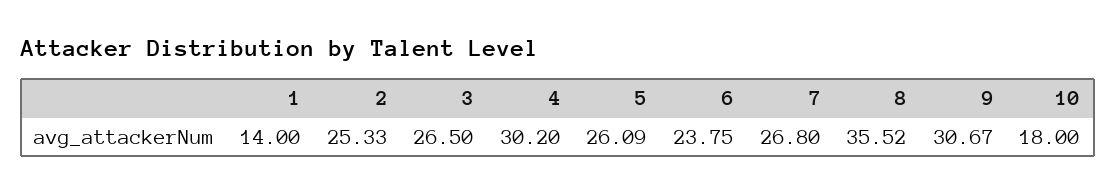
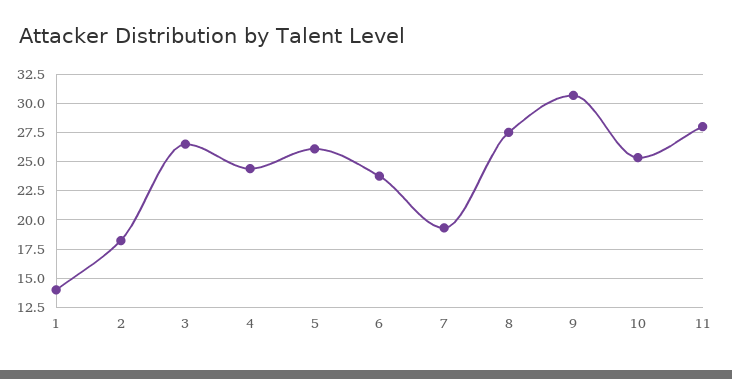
2: 25.33 -> 17.5
4: 30.2 -> 25
7: 26.8 -> 20
8: 35.52 -> 27.5
10: 18 -> 25
11: none -> 27.5

